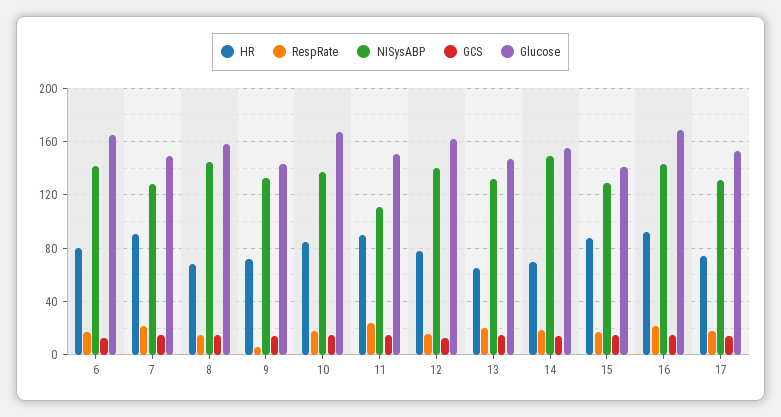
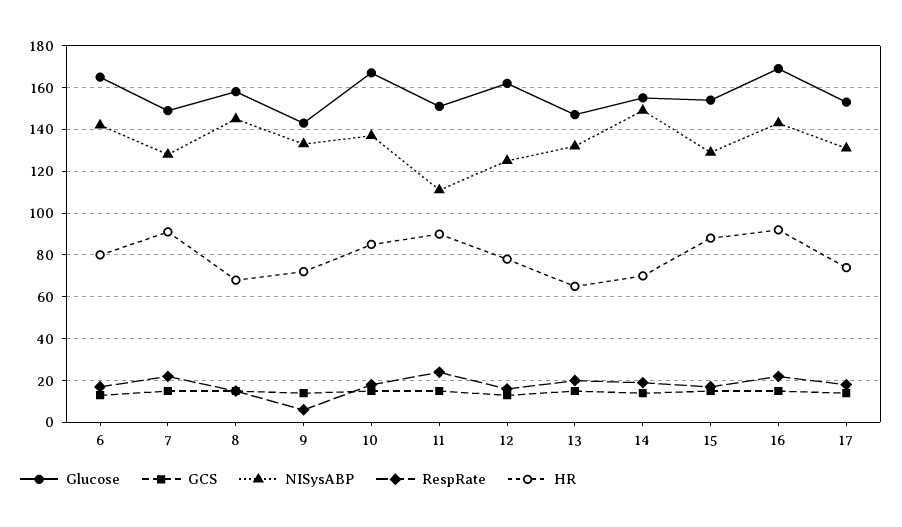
NISysABP, 12: 140 -> 125
Glucose, 15: 140 -> 155

